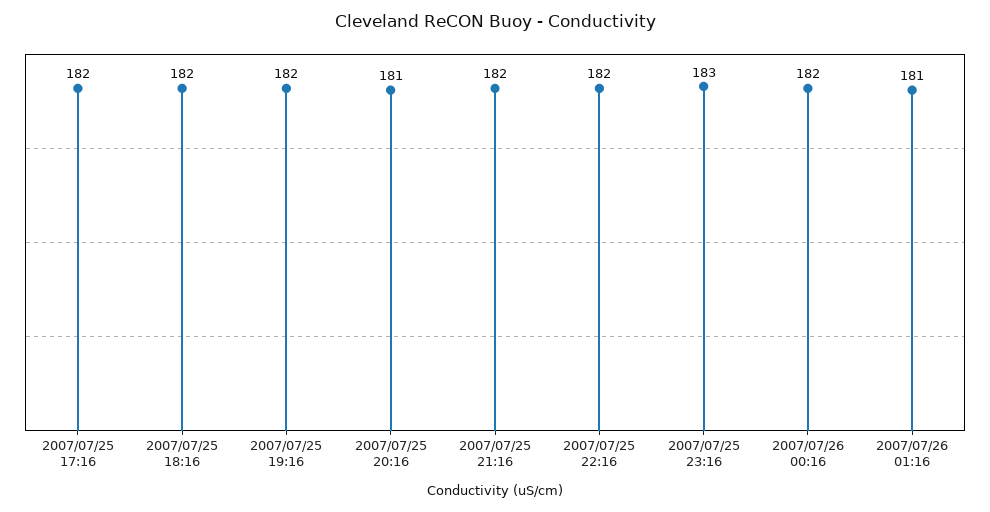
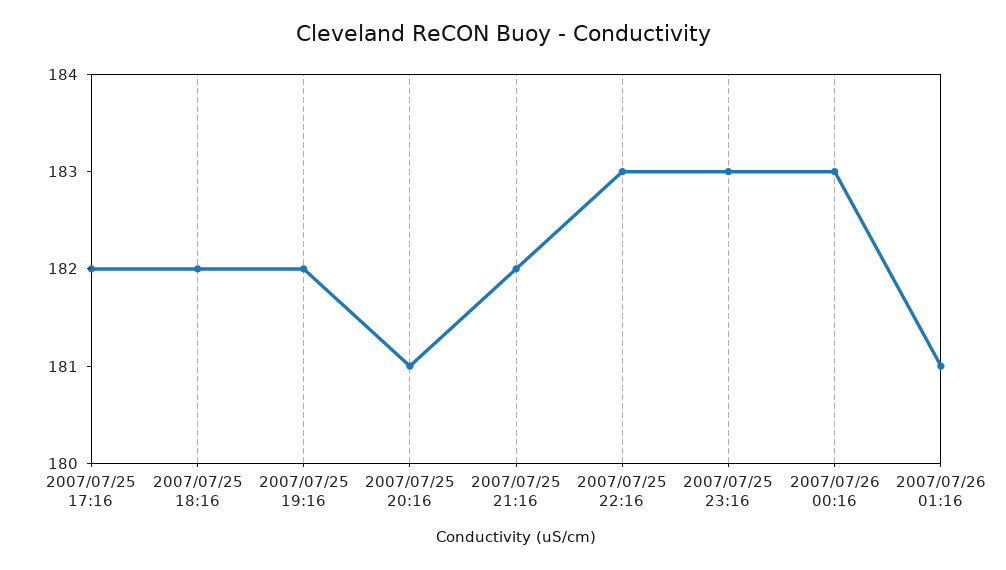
2007/07/25 22:16: 182 -> 183
2007/07/26 00:16: 182 -> 183

